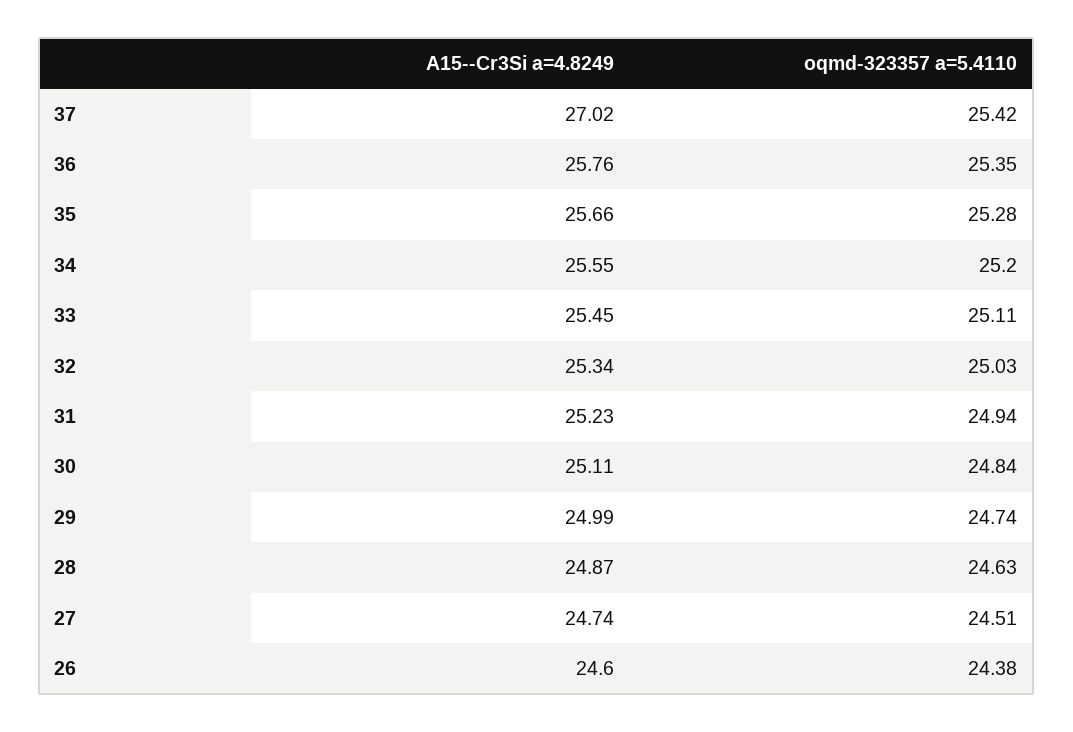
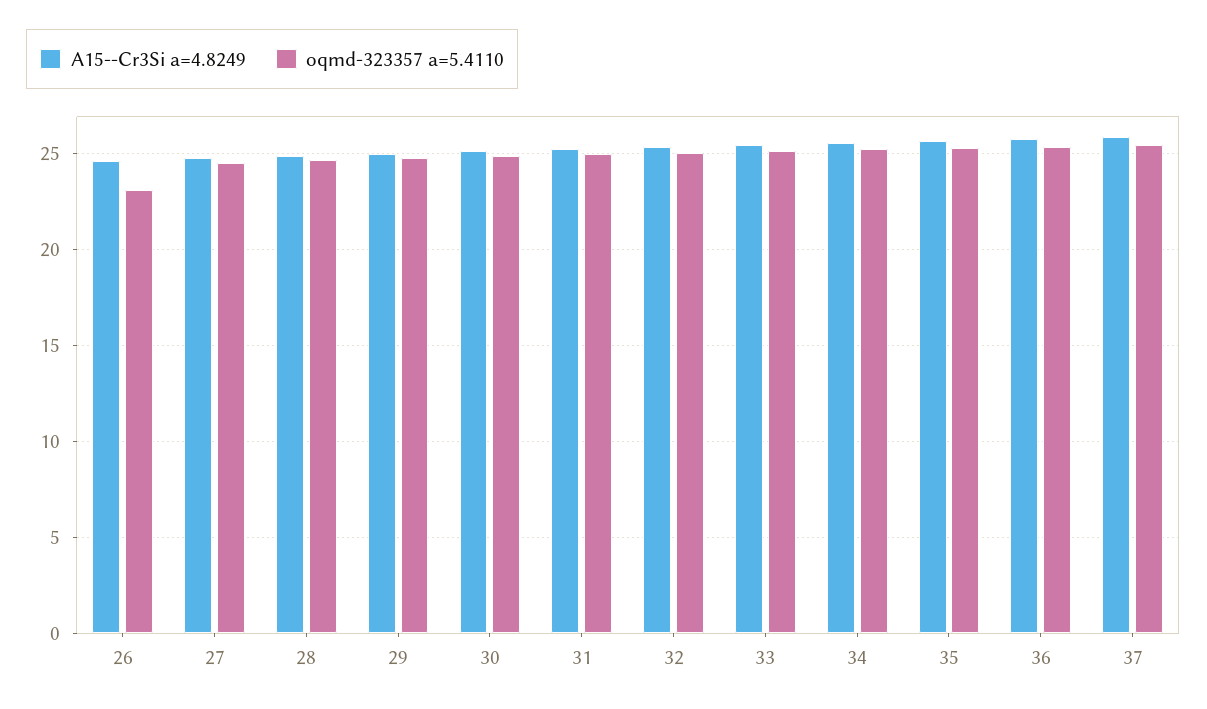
A15--Cr3Si a=4.8249, 37: 27.02 -> 26
oqmd-323357 a=5.4110, 26: 24.38 -> 23

